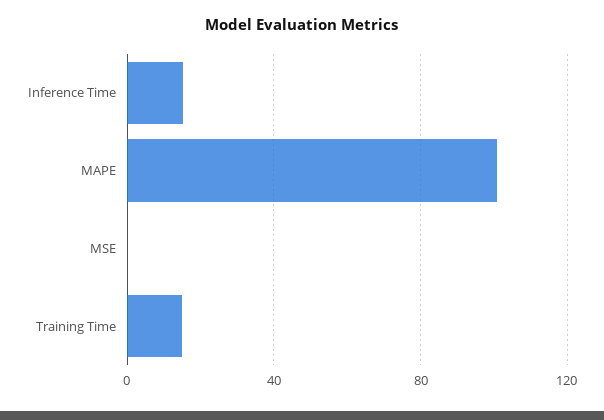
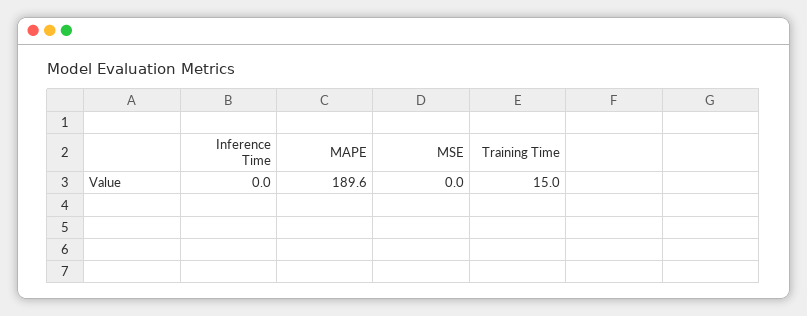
Inference Time: 15 -> 0
MAPE: 100 -> 189.6

